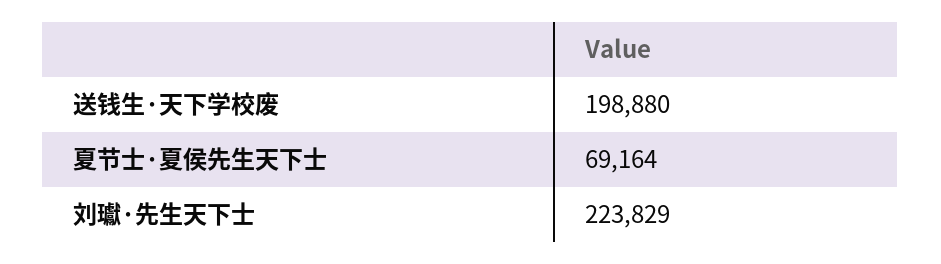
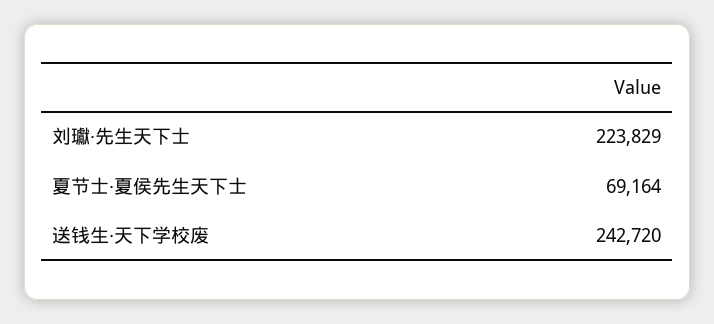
送钱生·天下学校废: 198880 -> 242720

